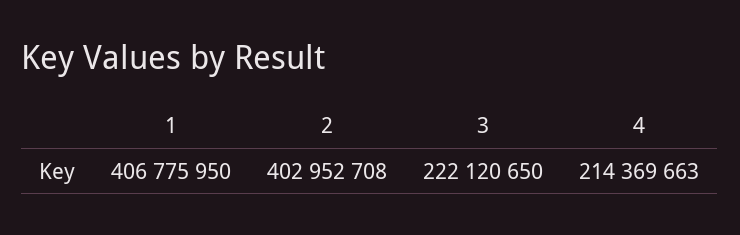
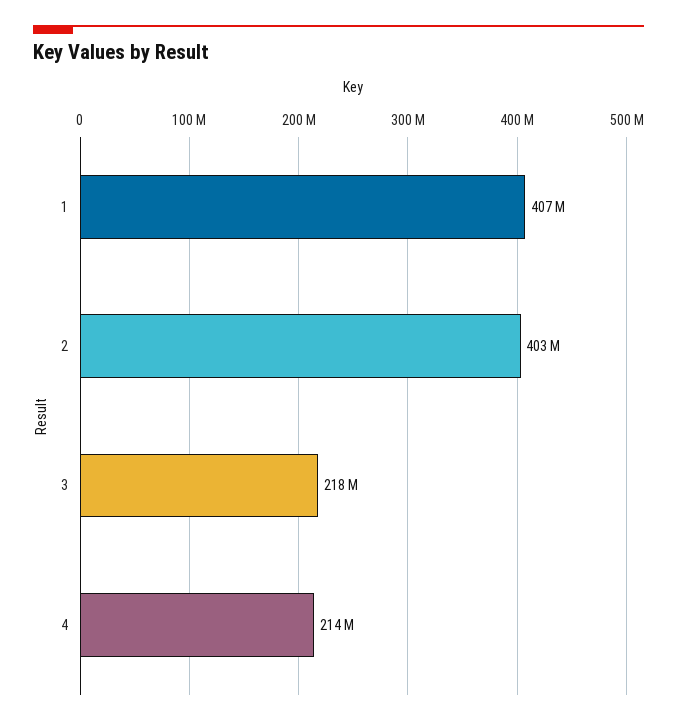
3: 222120650 -> 218000000

